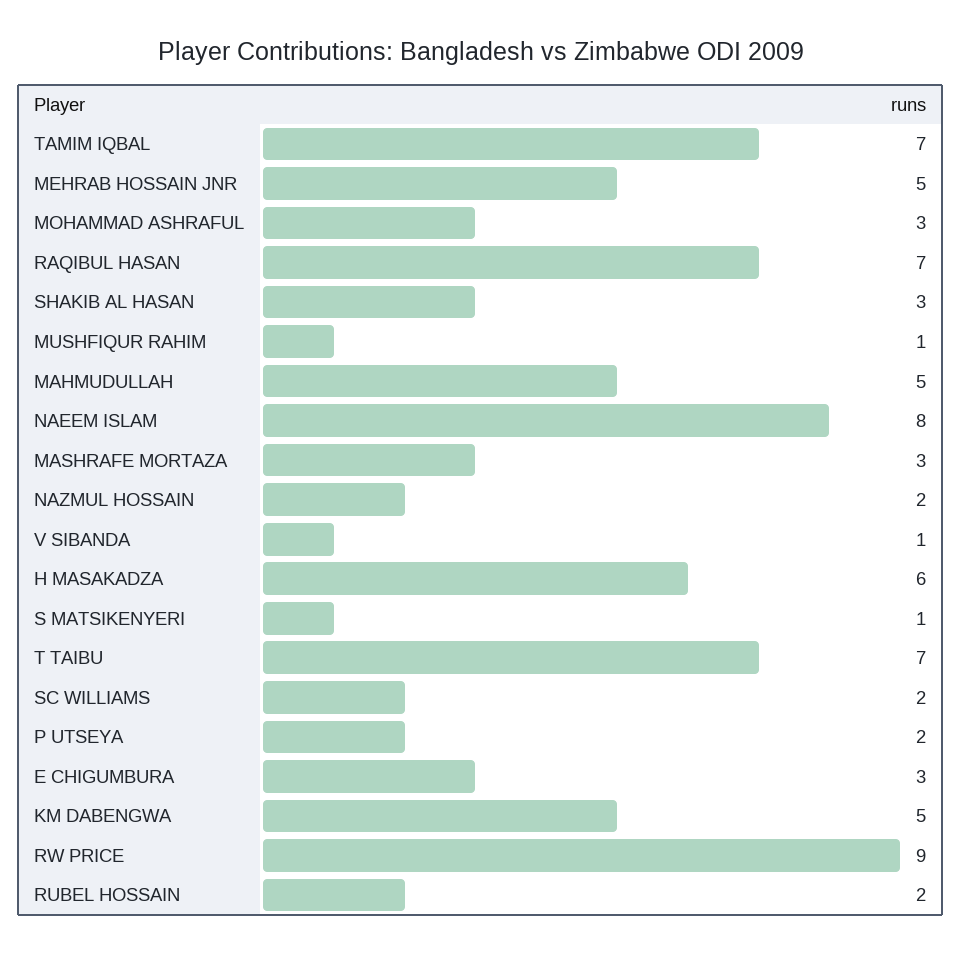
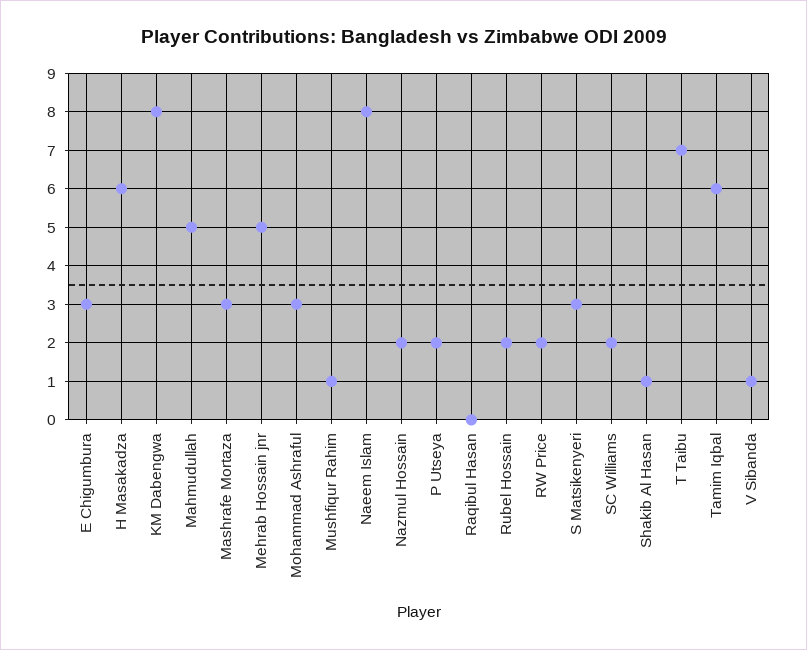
TAMIM IQBAL: 7 -> 6
RAQIBUL HASAN: 7 -> 0
SHAKIB AL HASAN: 3 -> 1
S MATSIKENYERI: 1 -> 3
KM DABENGWA: 5 -> 8
RW PRICE: 9 -> 2

